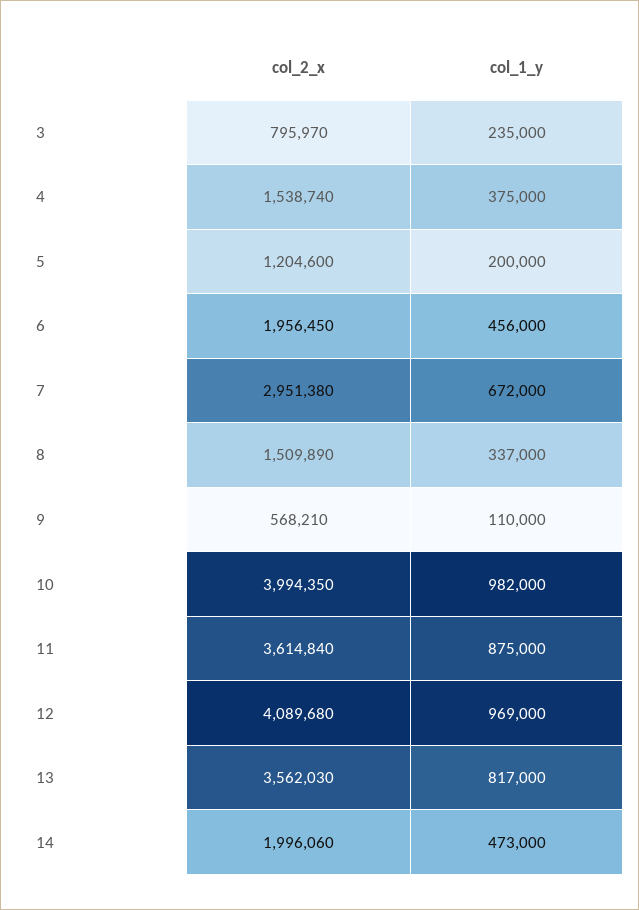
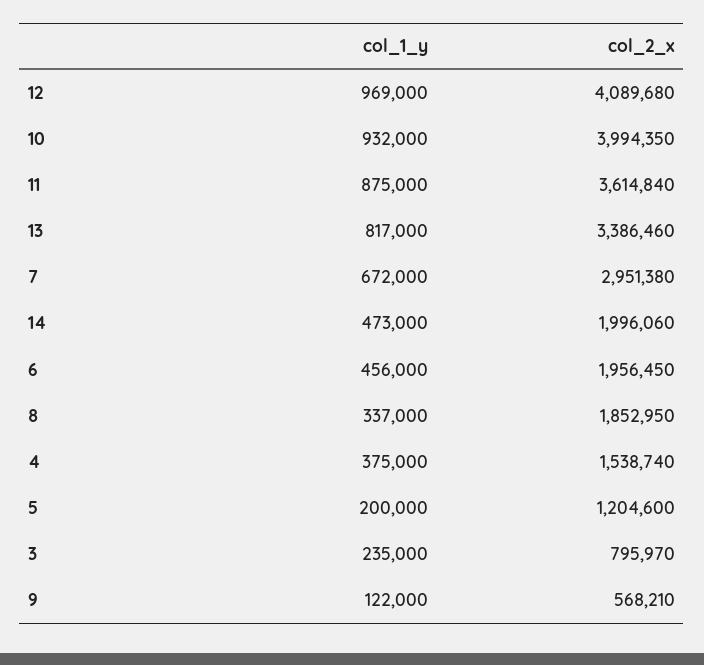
col_2_x, 8: 1509890 -> 1852950
col_1_y, 9: 110000 -> 122000
col_1_y, 10: 982000 -> 932000
col_2_x, 13: 3562030 -> 3386460

